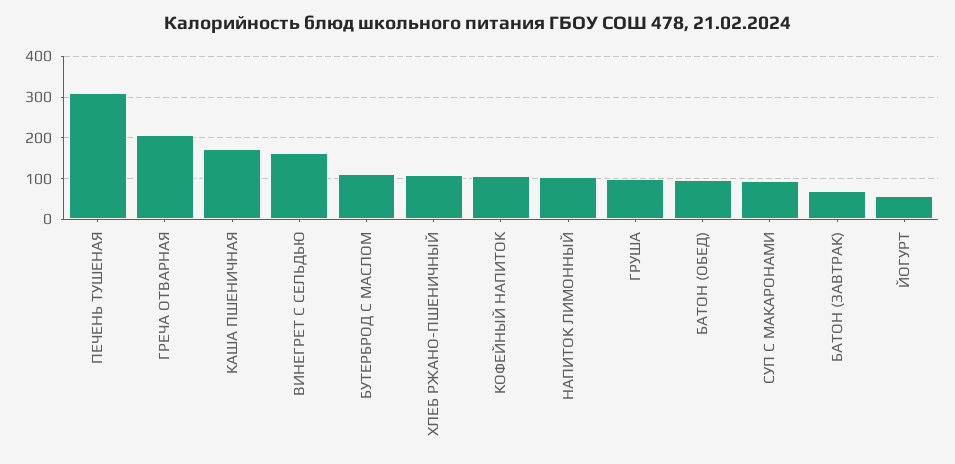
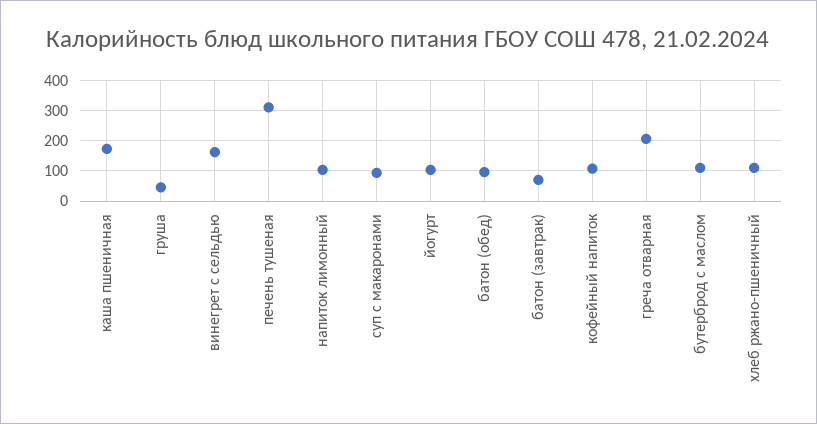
ГРУША: 100 -> 40
ЙОГУРТ: 60 -> 100

